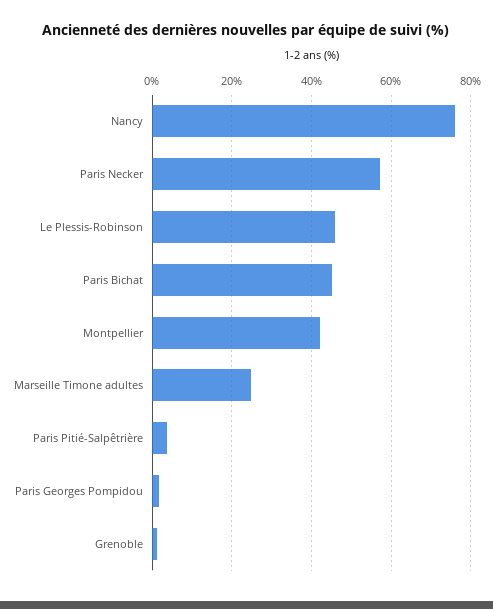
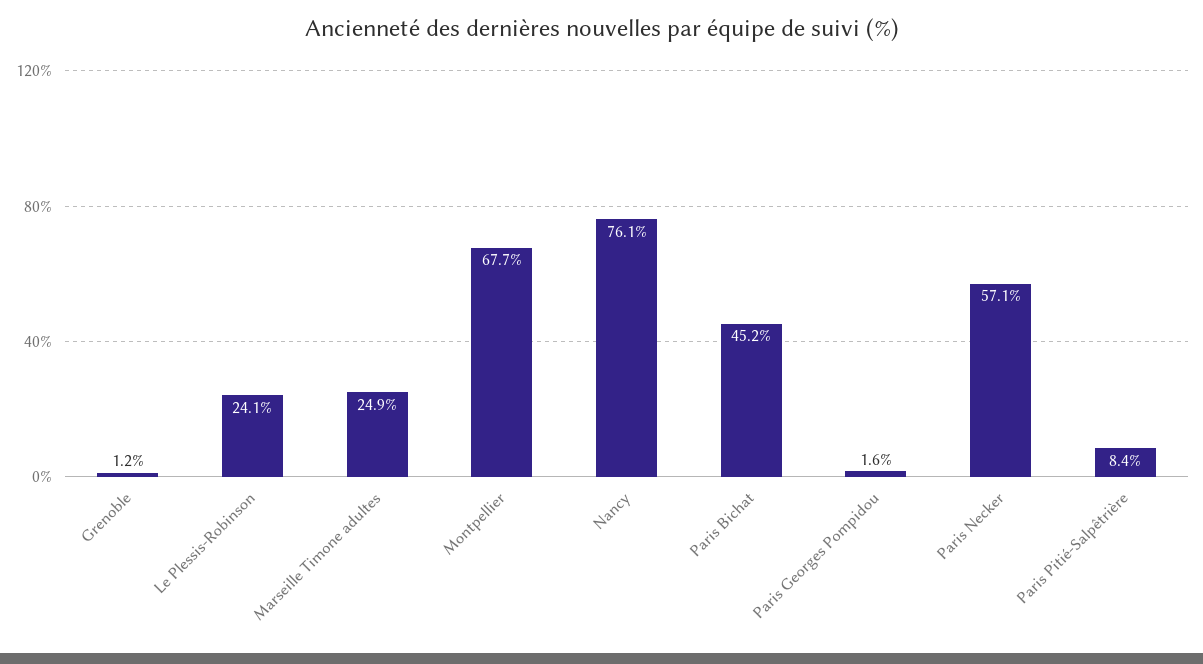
Le Plessis-Robinson: 46 -> 24.1
Montpellier: 42 -> 67.7
Paris Pitié-Salpêtrière: 4 -> 8.4

